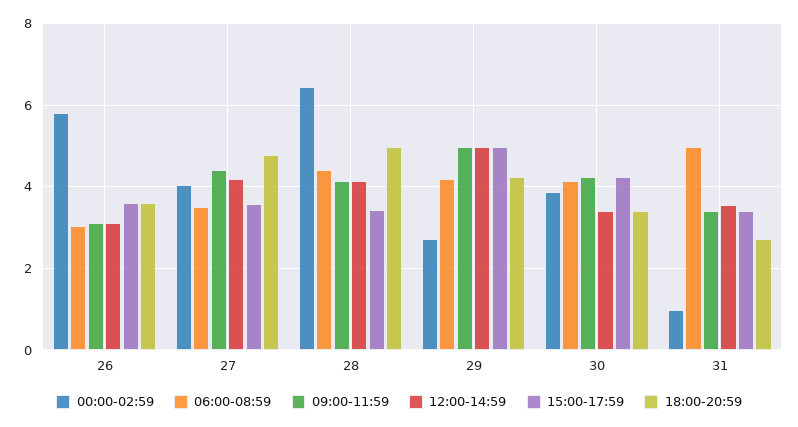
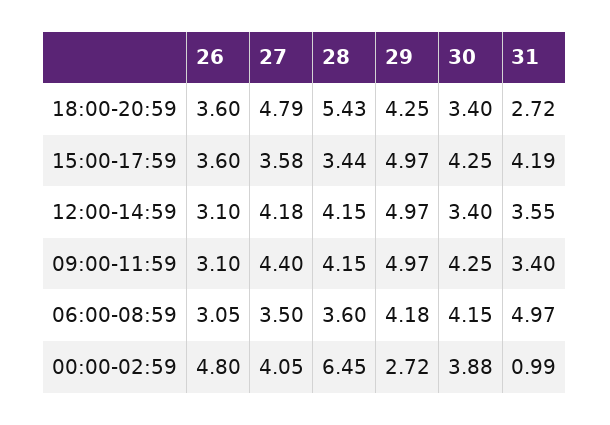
00:00-02:59, 26: 5.8 -> 4.8
06:00-08:59, 28: 4.4 -> 3.6
18:00-20:59, 28: 5 -> 5.43
15:00-17:59, 31: 3.4 -> 4.19

